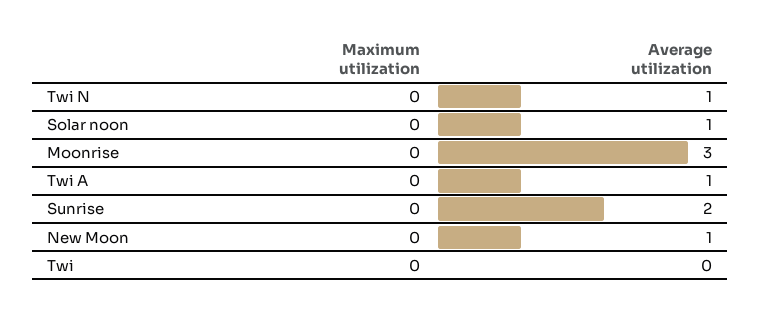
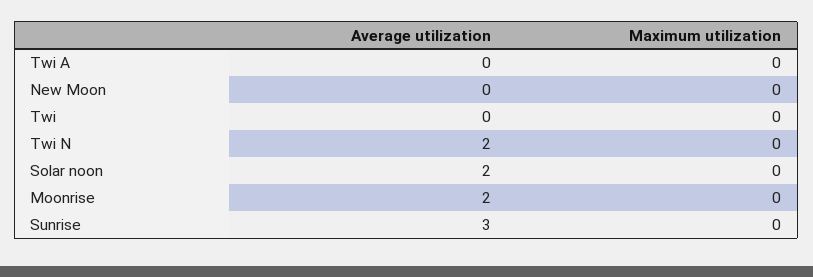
Average utilization, Twi N: 1 -> 2
Average utilization, Solar noon: 1 -> 2
Average utilization, Moonrise: 3 -> 2
Average utilization, Twi A: 1 -> 0
Average utilization, Sunrise: 2 -> 3
Average utilization, New Moon: 1 -> 0

